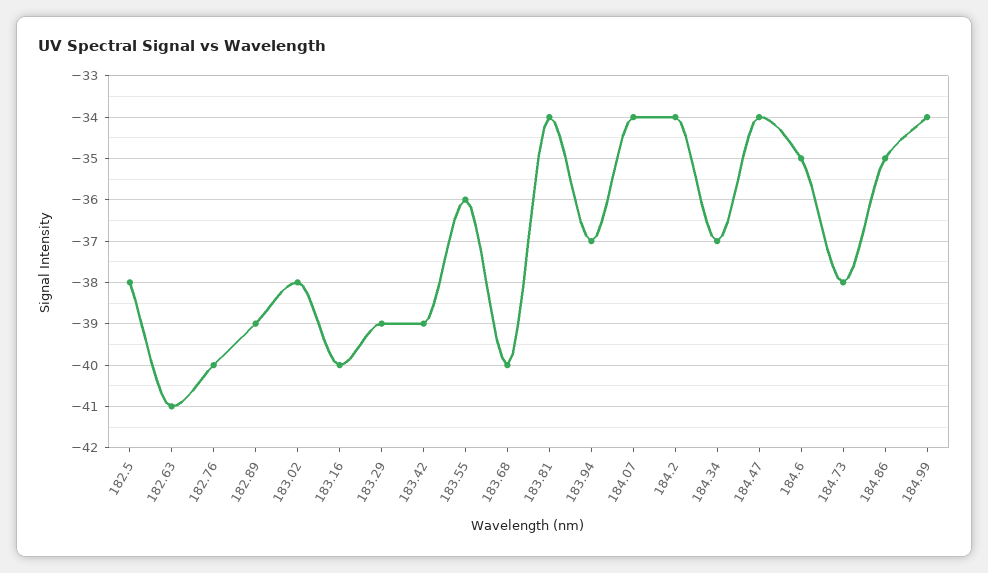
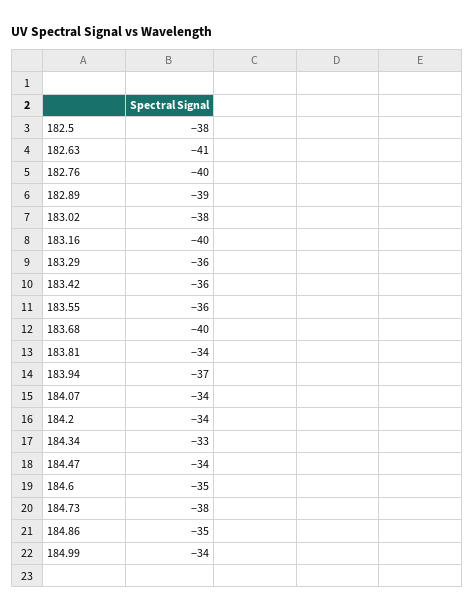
183.29: -39 -> -36
183.42: -39 -> -36
184.34: -37 -> -33

